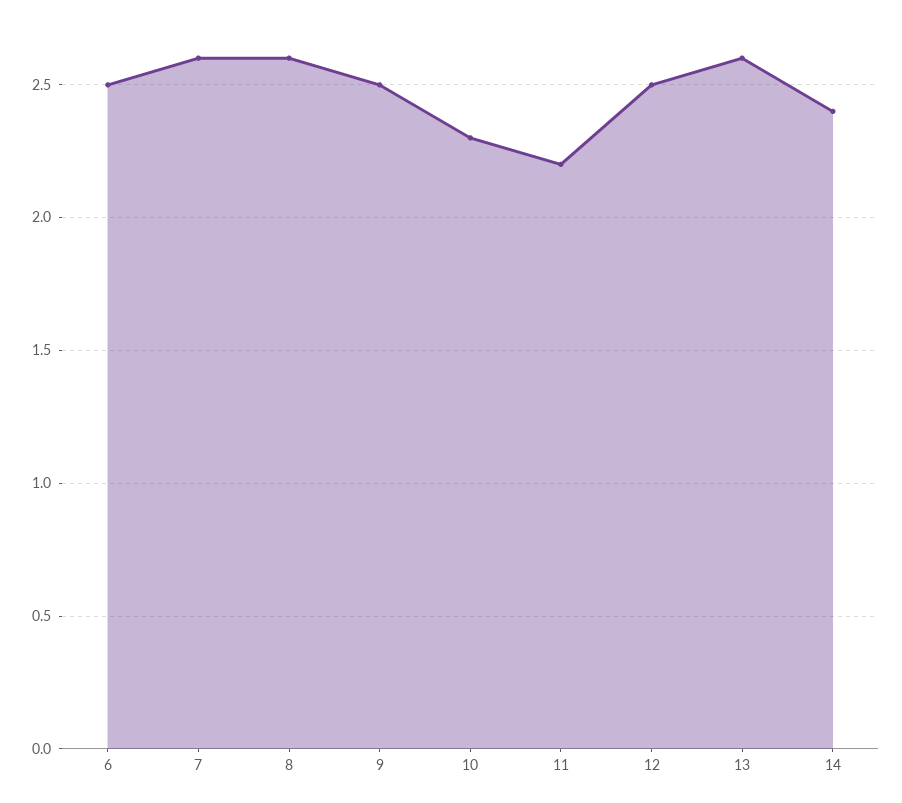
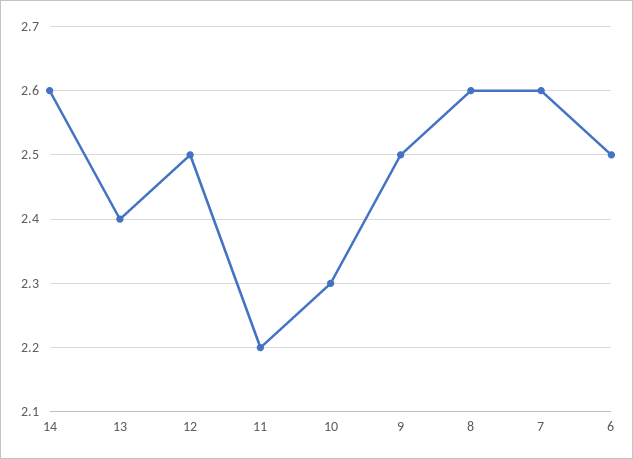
13: 2.6 -> 2.4
14: 2.4 -> 2.6

